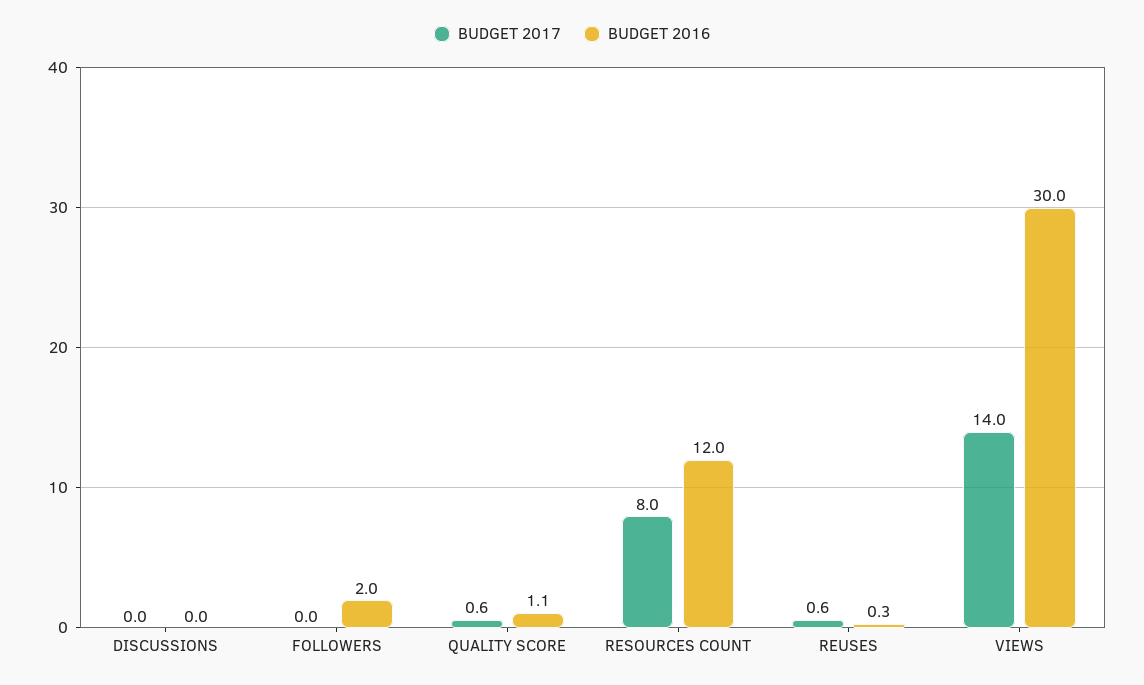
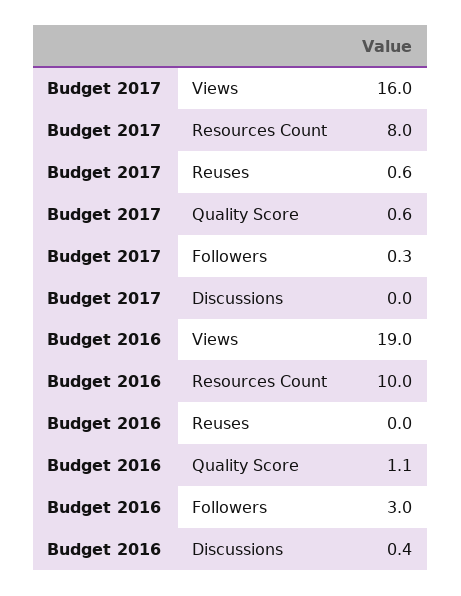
BUDGET 2016, DISCUSSIONS: 0 -> 0.4
BUDGET 2017, FOLLOWERS: 0 -> 0.3
BUDGET 2016, FOLLOWERS: 2 -> 3
BUDGET 2016, RESOURCES COUNT: 12 -> 10
BUDGET 2016, REUSES: 0.3 -> 0
BUDGET 2017, VIEWS: 14 -> 16
BUDGET 2016, VIEWS: 30 -> 19

